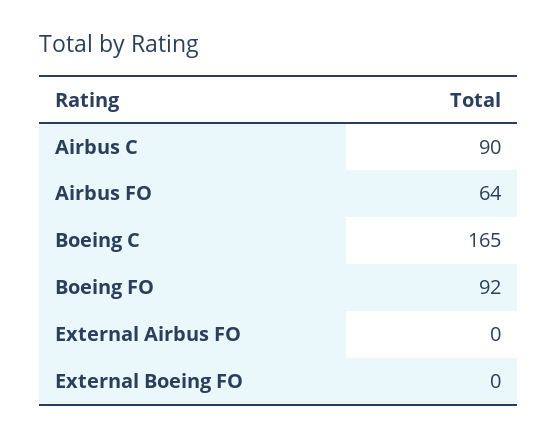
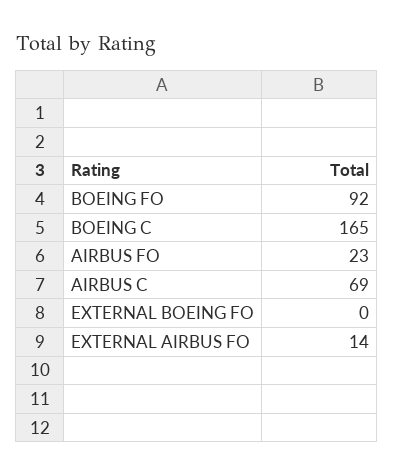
Airbus C: 90 -> 69
Airbus FO: 64 -> 23
External Airbus FO: 0 -> 14

